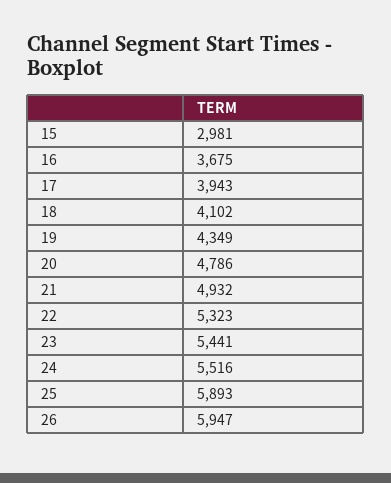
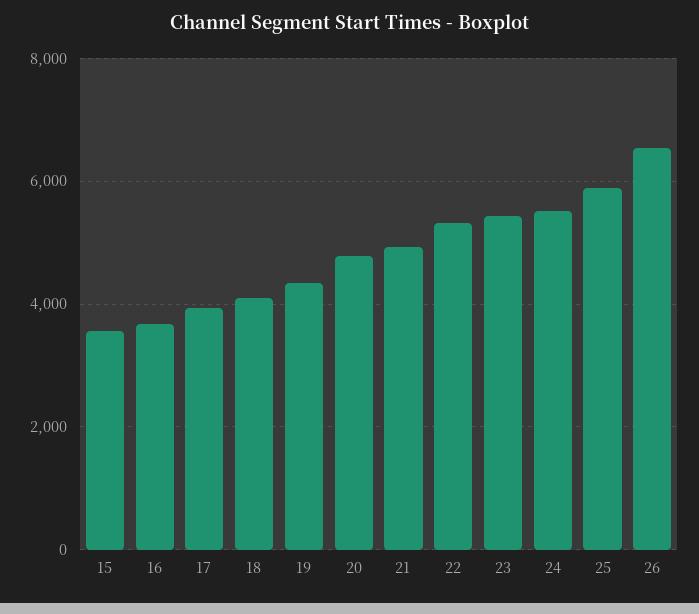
15: 2981 -> 3600
26: 5947 -> 6600

